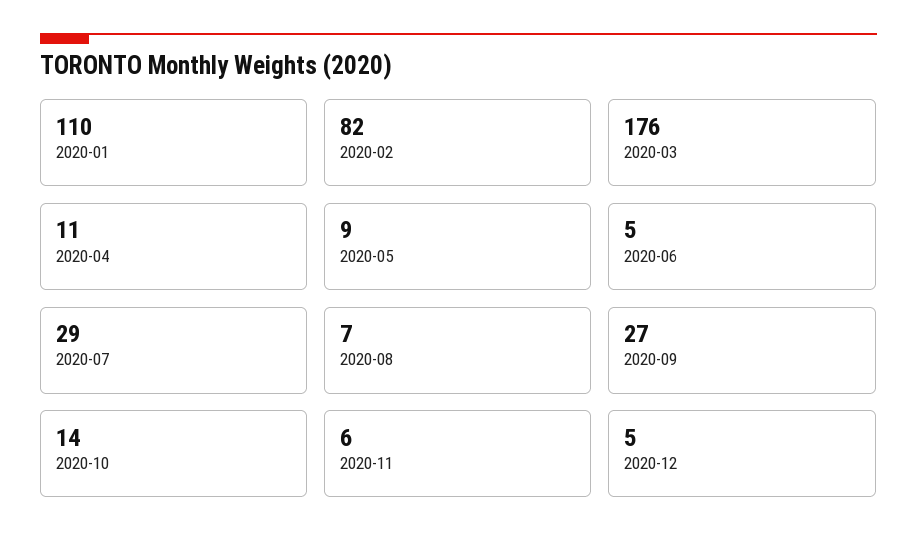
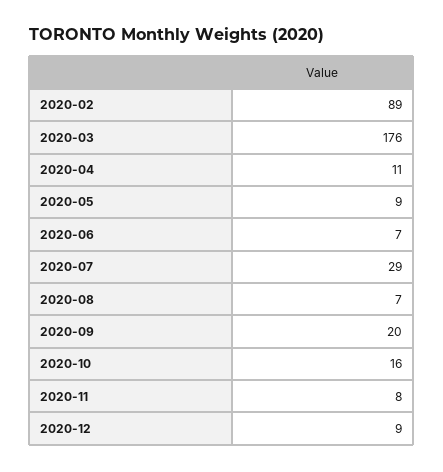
2020-01: 110 -> none
2020-02: 82 -> 89
2020-06: 5 -> 7
2020-09: 27 -> 20
2020-10: 14 -> 16
2020-11: 6 -> 8
2020-12: 5 -> 9

